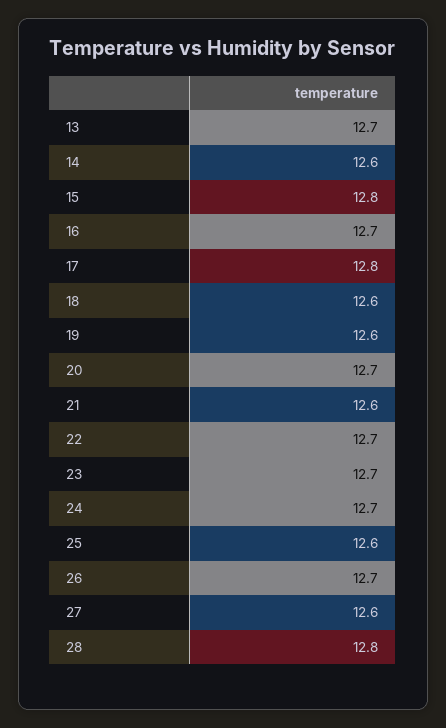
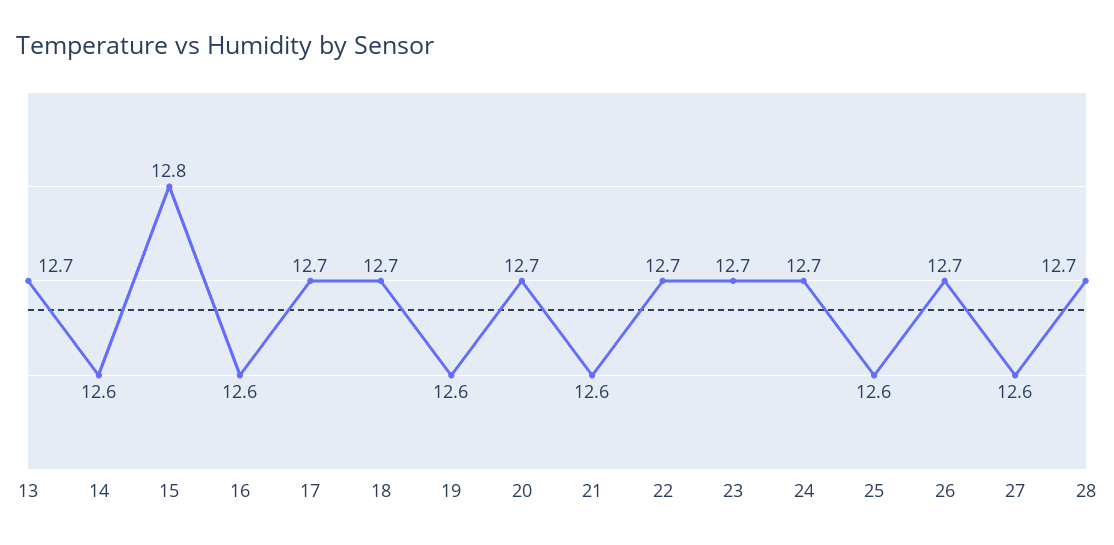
16: 12.7 -> 12.6
17: 12.8 -> 12.7
18: 12.6 -> 12.7
28: 12.8 -> 12.7

